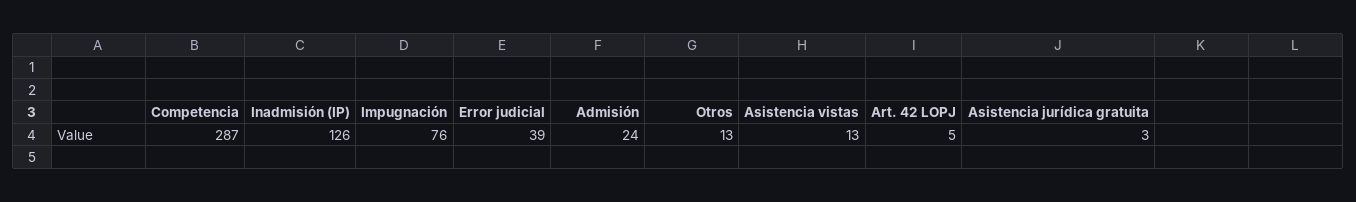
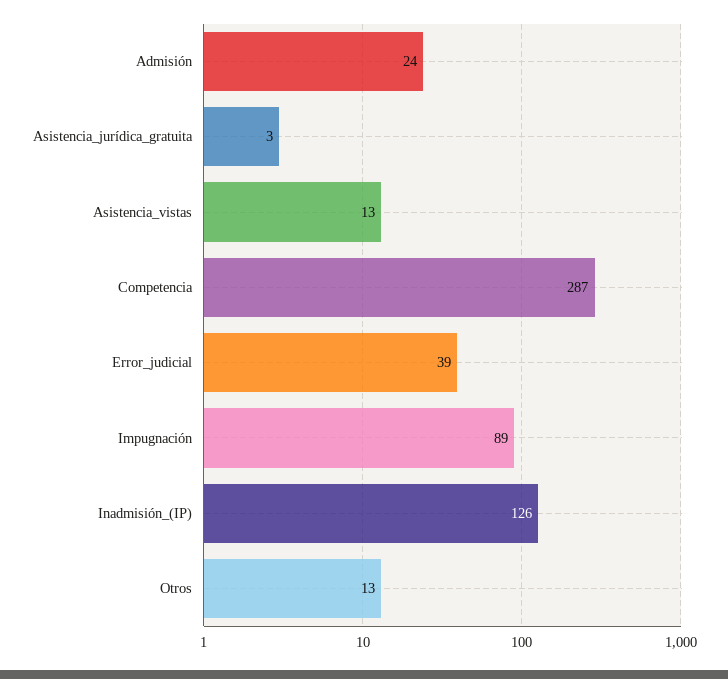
Impugnación: 76 -> 89
Art. 42 LOPJ: 5 -> none

